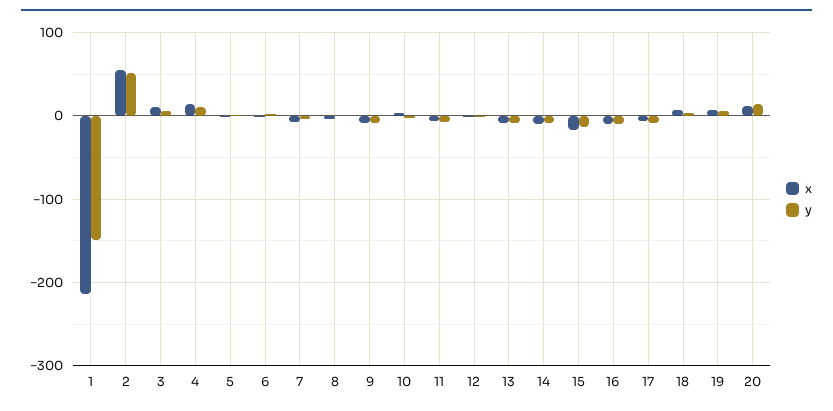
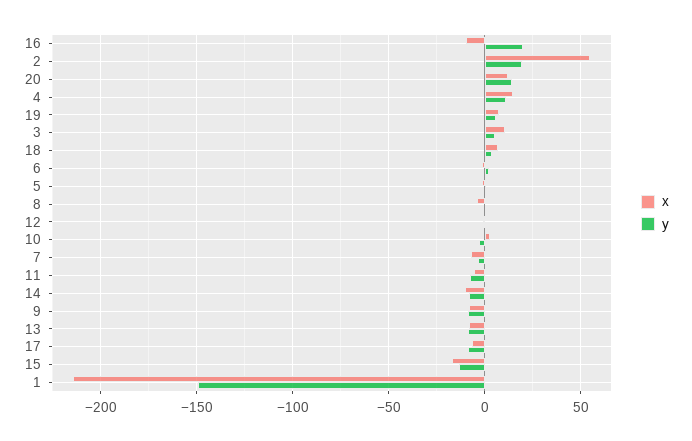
y, 2: 50 -> 20
y, 16: -10 -> 20

